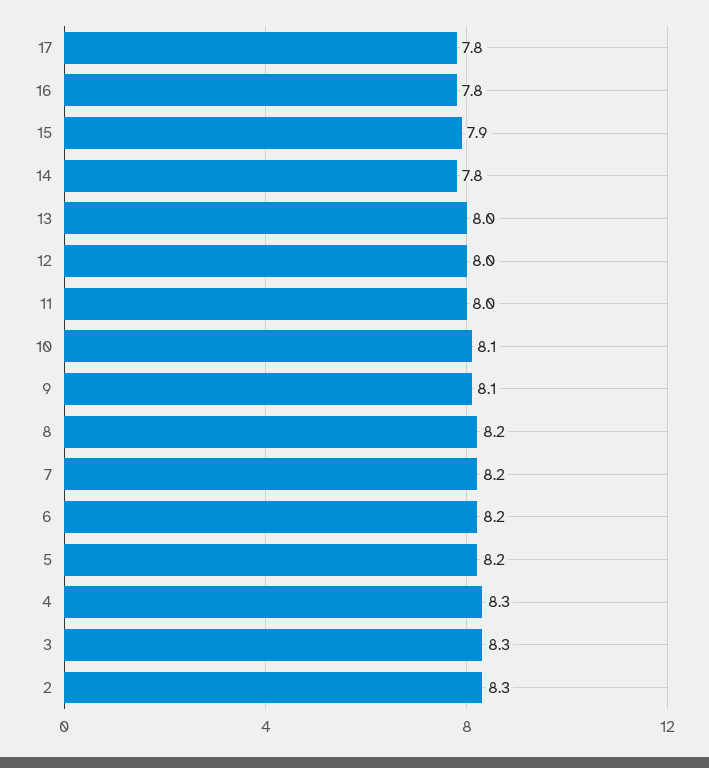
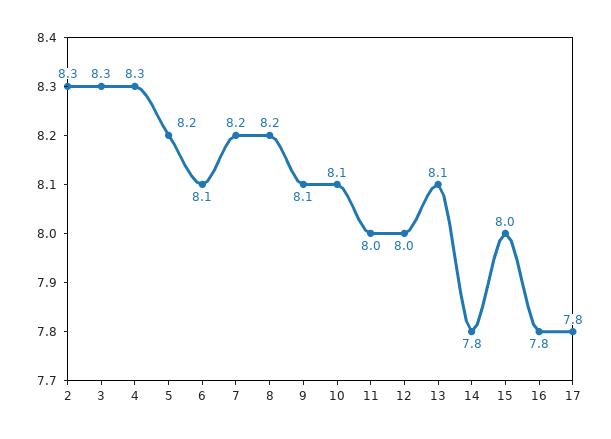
15: 7.9 -> 8
13: 8 -> 8.1
6: 8.2 -> 8.1

